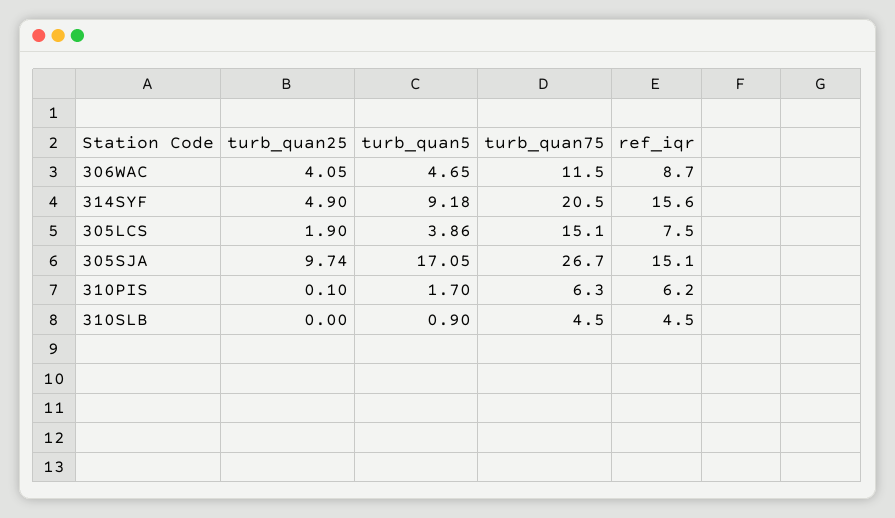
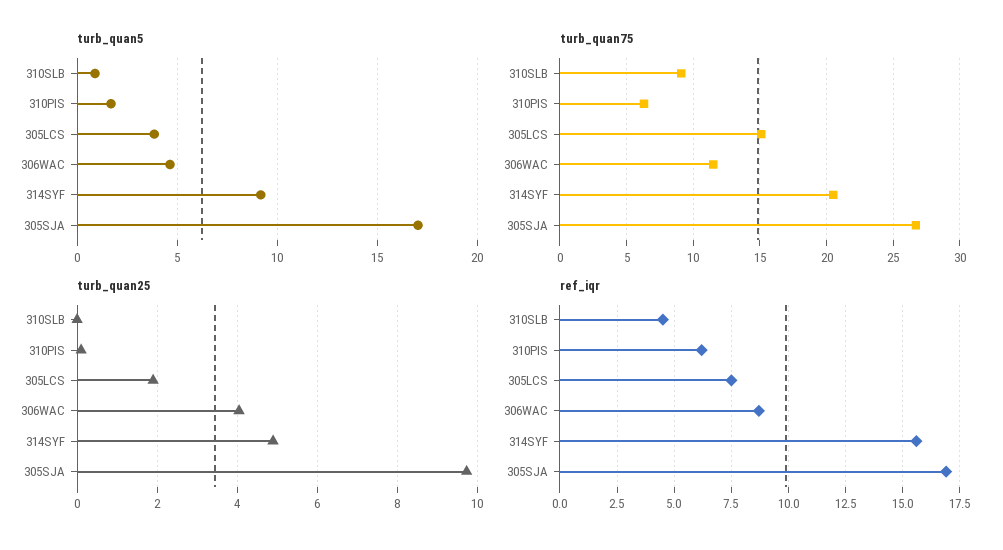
ref_iqr, 305SJA: 15.1 -> 17
turb_quan75, 310SLB: 4.5 -> 9

